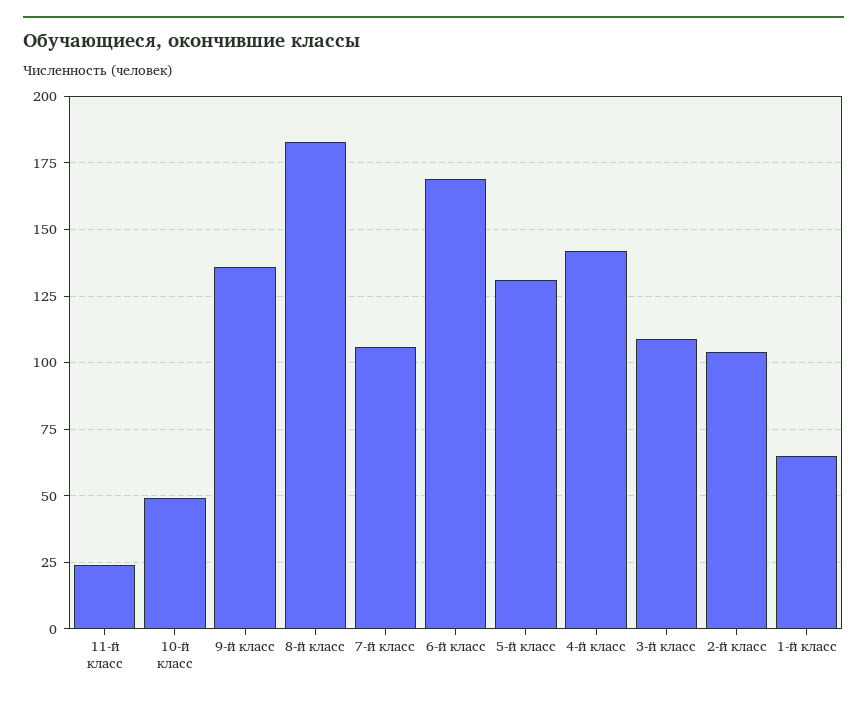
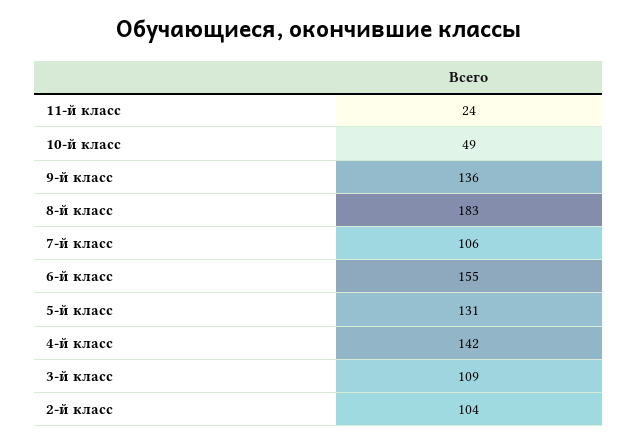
6-й класс: 170 -> 155
1-й класс: 65 -> none

